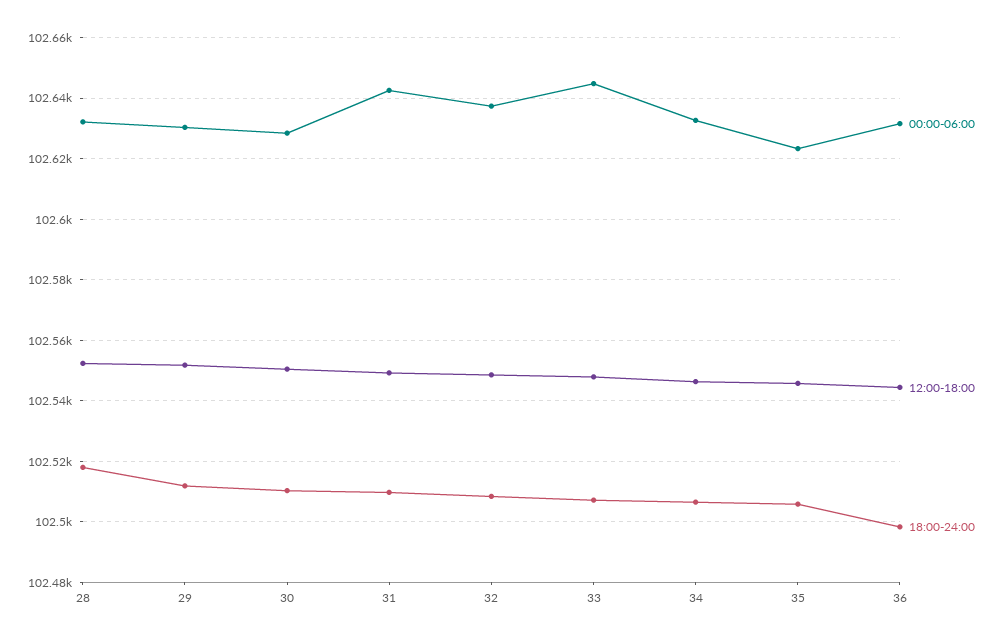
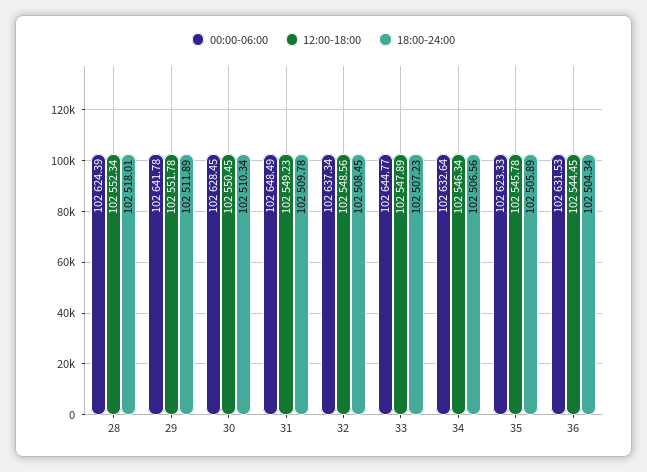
00:00-06:00, 28: 102632 -> 102624.39
00:00-06:00, 29: 102630 -> 102641.78
00:00-06:00, 31: 102642 -> 102648.49
18:00-24:00, 36: 102498 -> 102504.34

